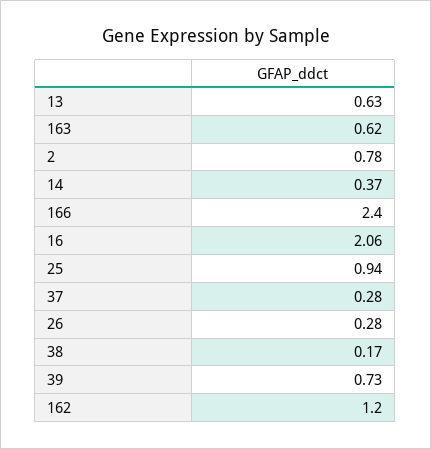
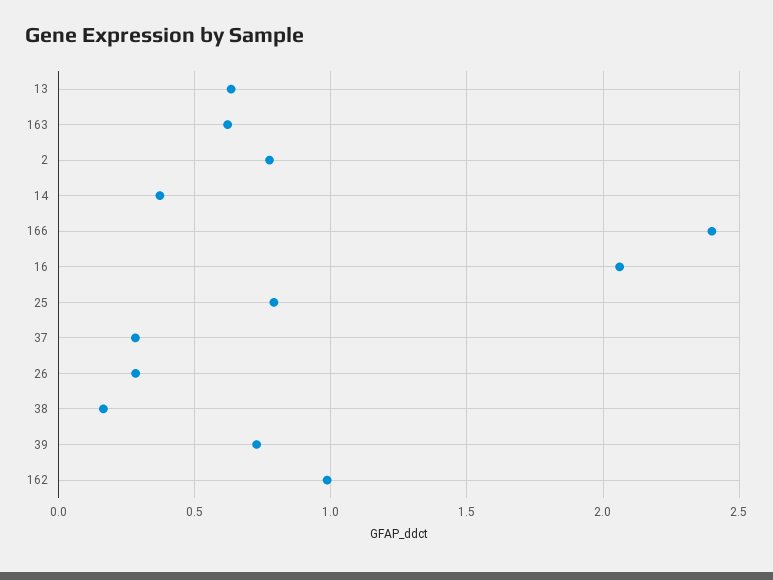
25: 0.94 -> 0.8
162: 1.2 -> 1

